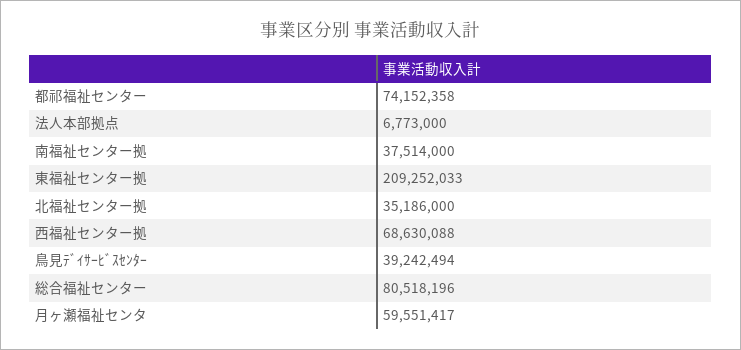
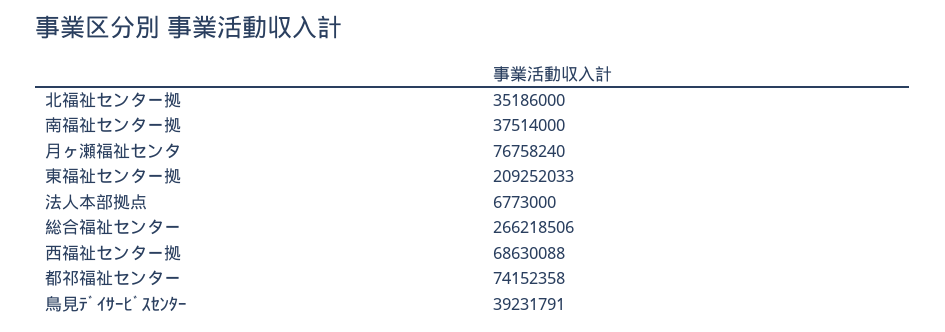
鳥見ﾃﾞｲｻｰﾋﾞｽｾﾝﾀｰ: 39242494 -> 39231791
総合福祉センター: 80518196 -> 266218506
月ヶ瀬福祉センタ: 59551417 -> 76758240

